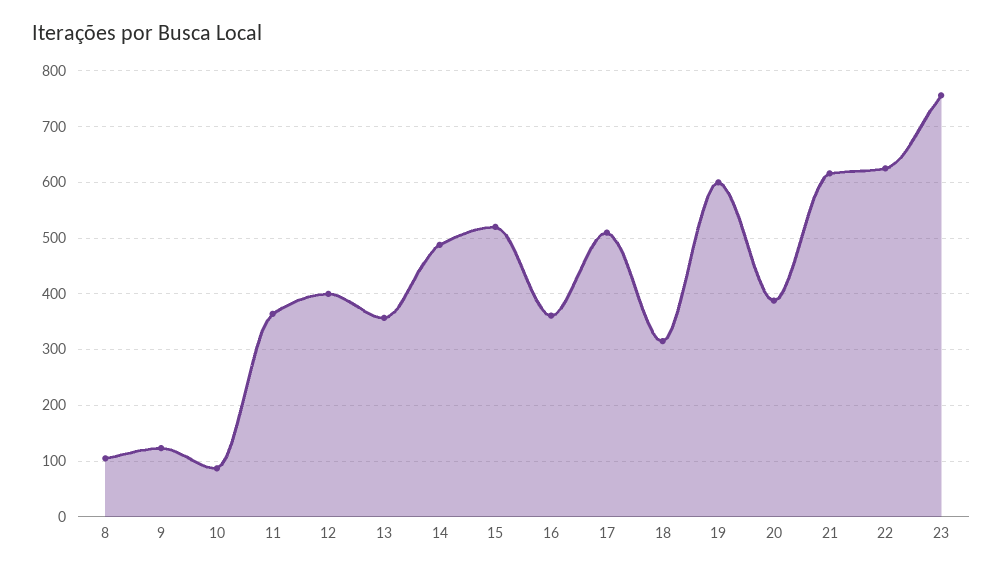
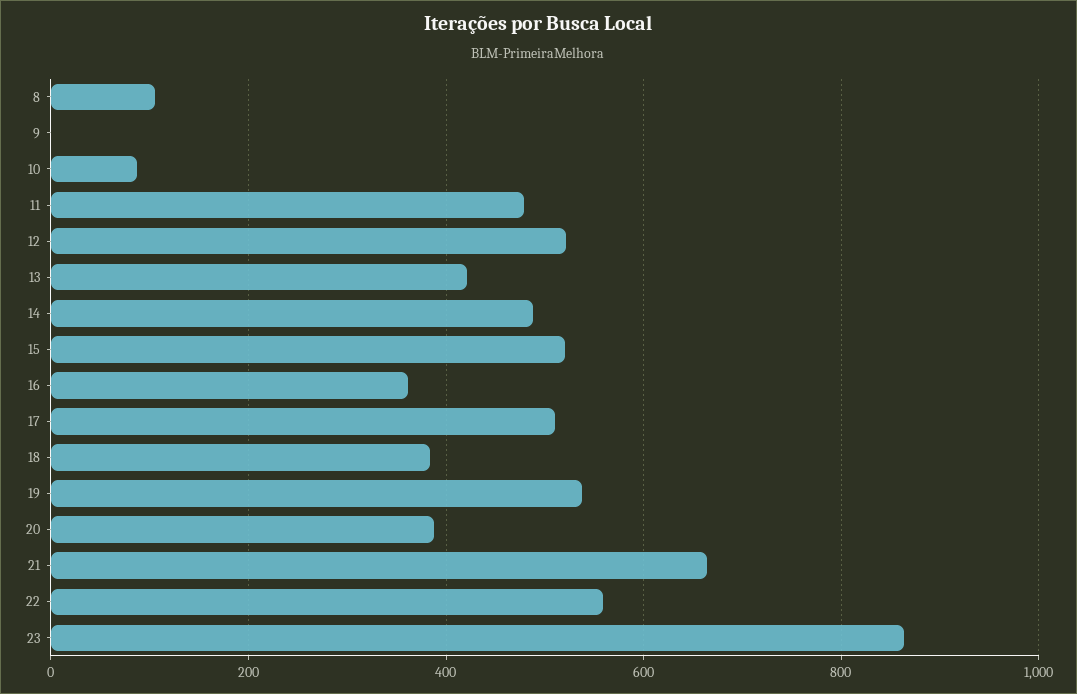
9: 120 -> 0
11: 360 -> 480
12: 400 -> 520
13: 360 -> 420
18: 320 -> 380
19: 600 -> 540
21: 620 -> 660
22: 620 -> 560
23: 760 -> 860

